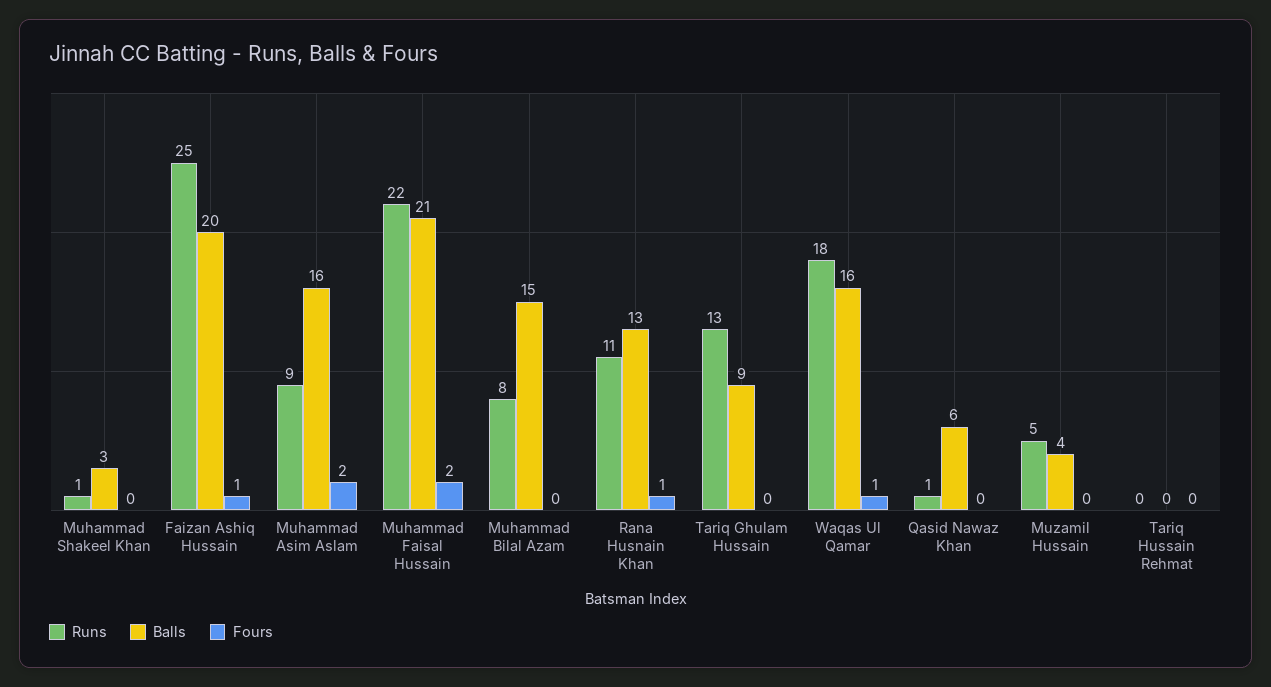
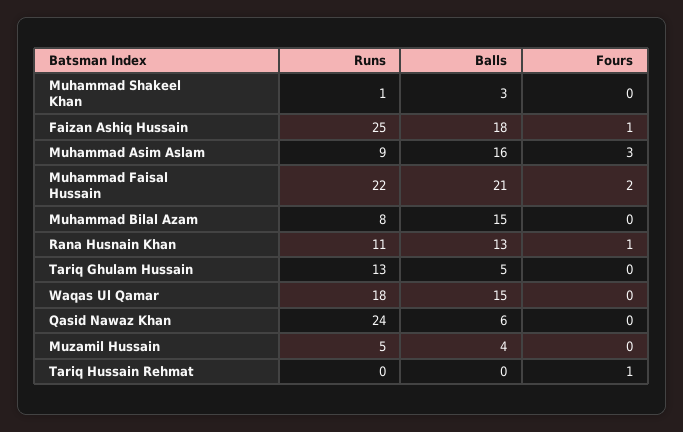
Balls, Faizan Ashiq Hussain: 20 -> 18
Fours, Muhammad Asim Aslam: 2 -> 3
Balls, Tariq Ghulam Hussain: 9 -> 5
Balls, Waqas Ul Qamar: 16 -> 15
Fours, Waqas Ul Qamar: 1 -> 0
Runs, Qasid Nawaz Khan: 1 -> 24
Fours, Tariq Hussain Rehmat: 0 -> 1

